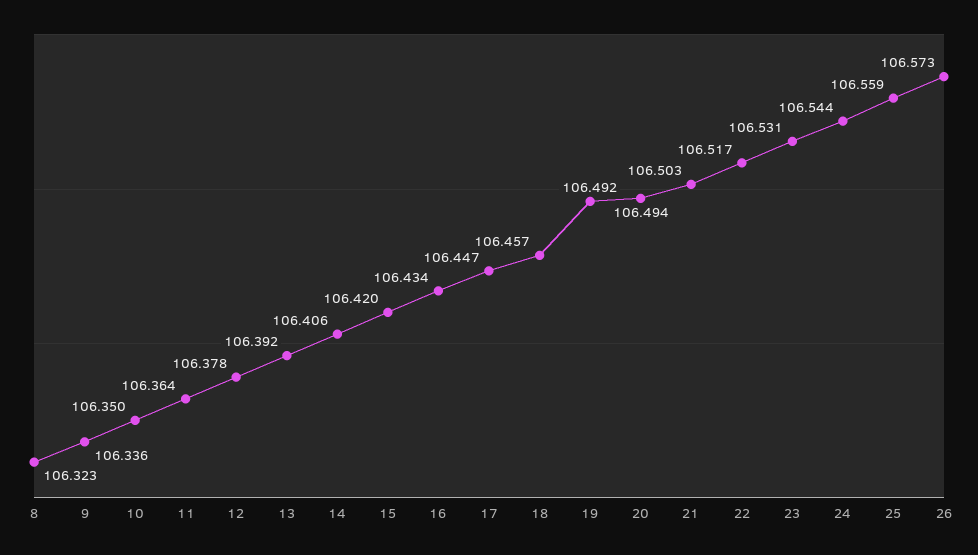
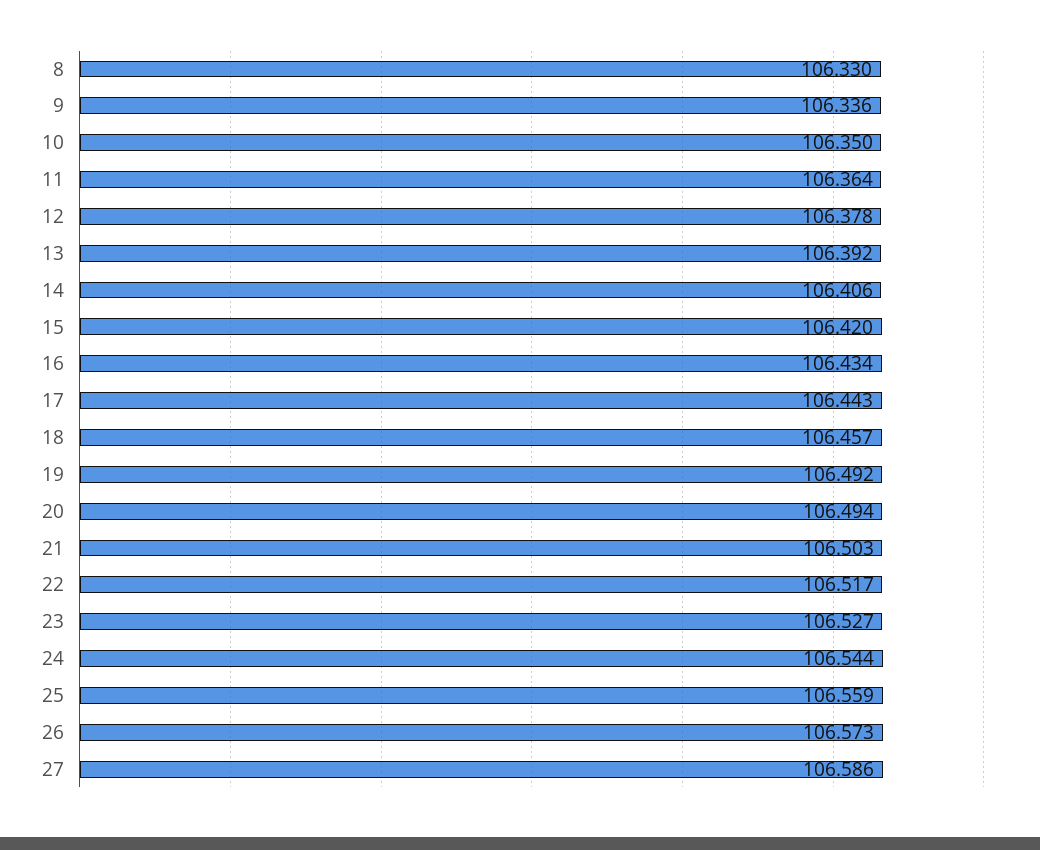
8: 106.323 -> 106.33
17: 106.447 -> 106.443
23: 106.531 -> 106.527
27: none -> 106.586

